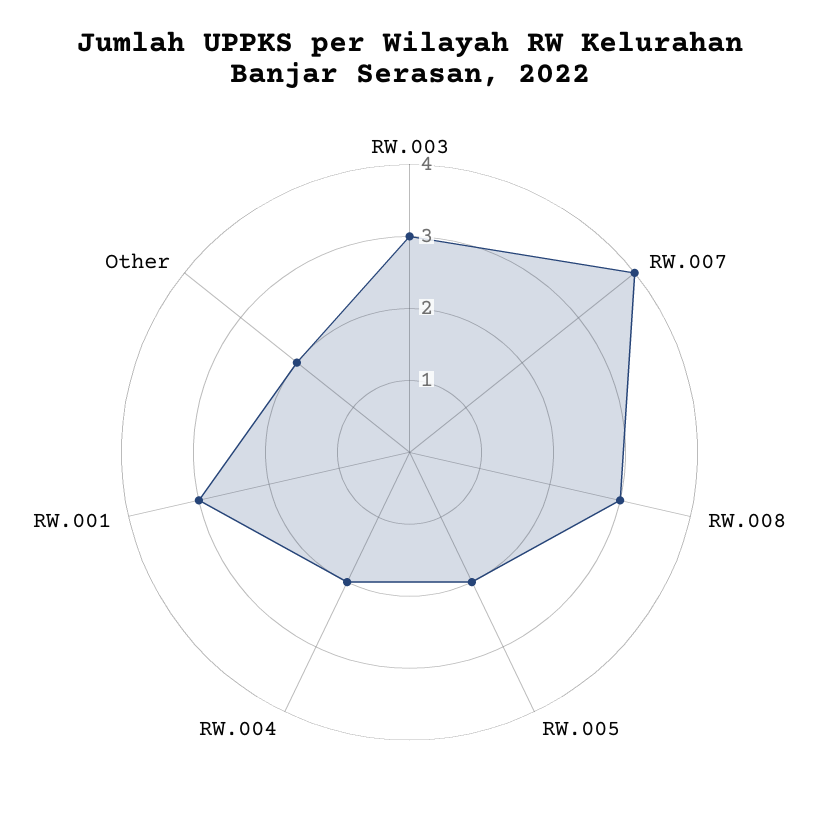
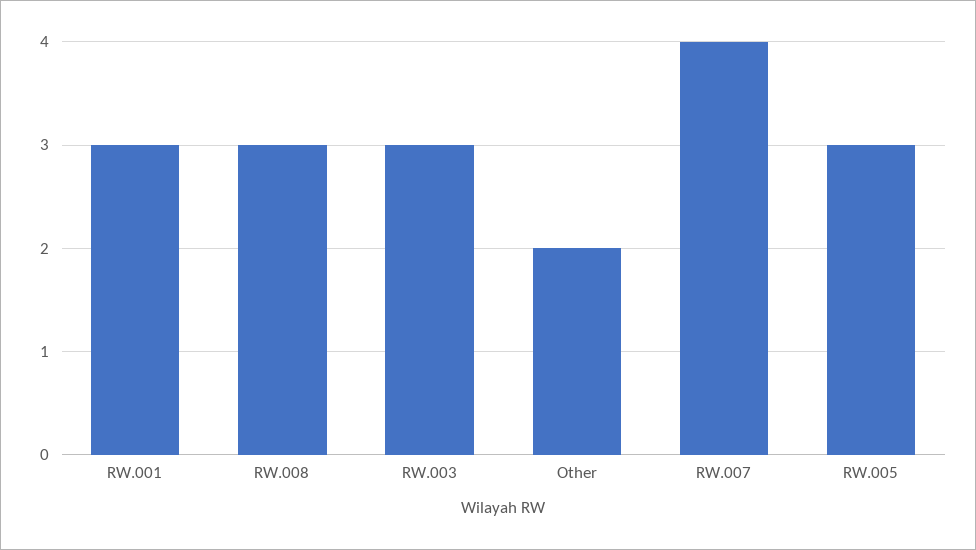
RW.005: 2 -> 3
RW.004: 2 -> none

